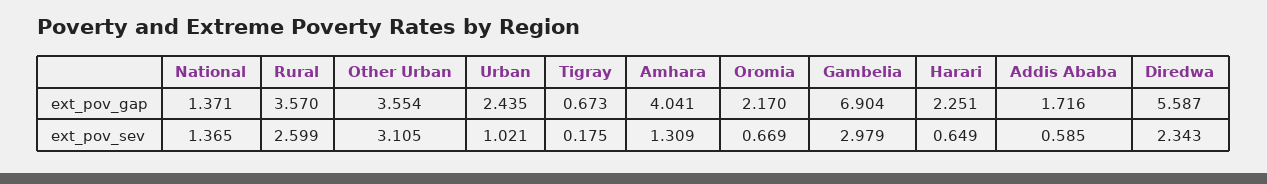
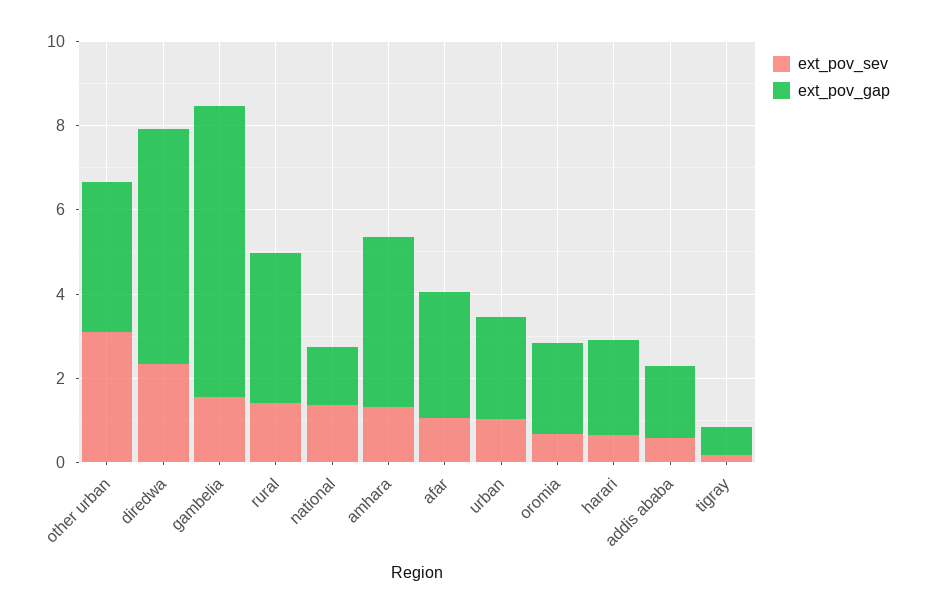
ext_pov_sev, Rural: 2.599 -> 1.5
ext_pov_sev, Gambelia: 2.979 -> 1.5
ext_pov_sev, afar: none -> 1
ext_pov_gap, afar: none -> 3

